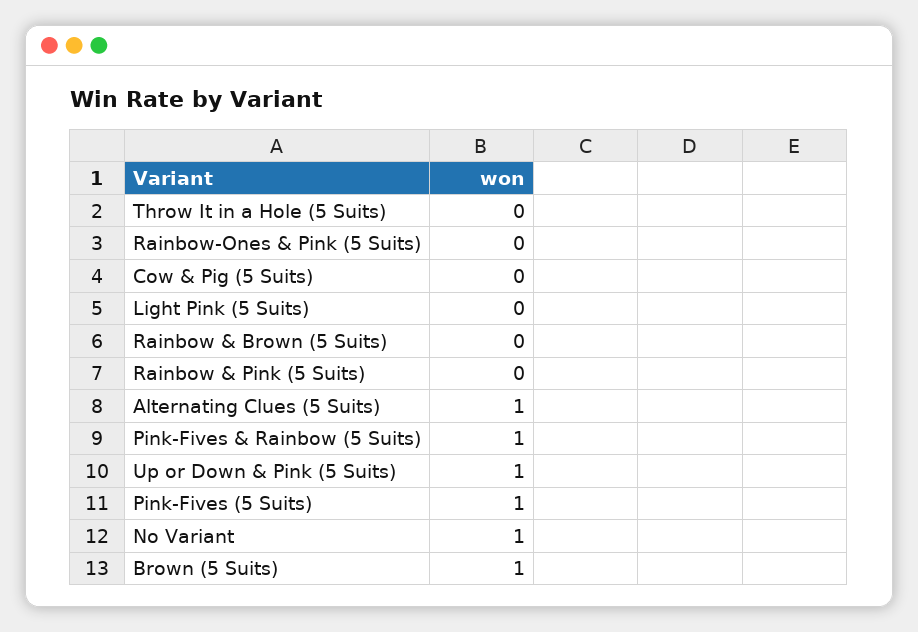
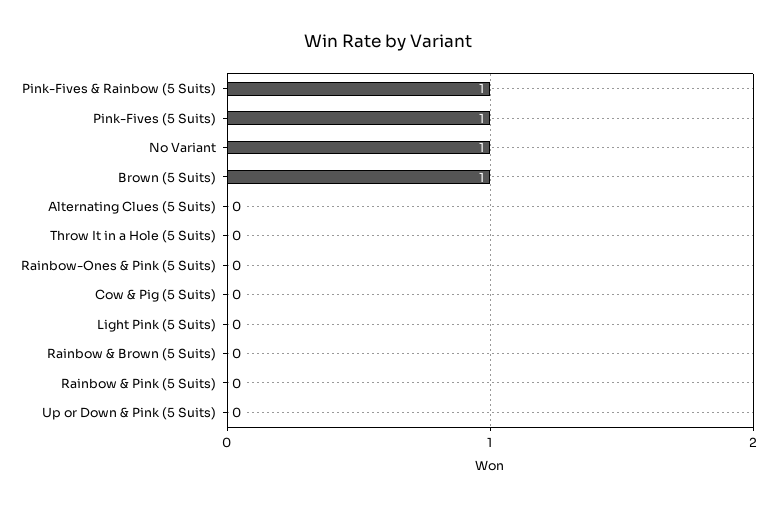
Alternating Clues (5 Suits): 1 -> 0
Up or Down & Pink (5 Suits): 1 -> 0

